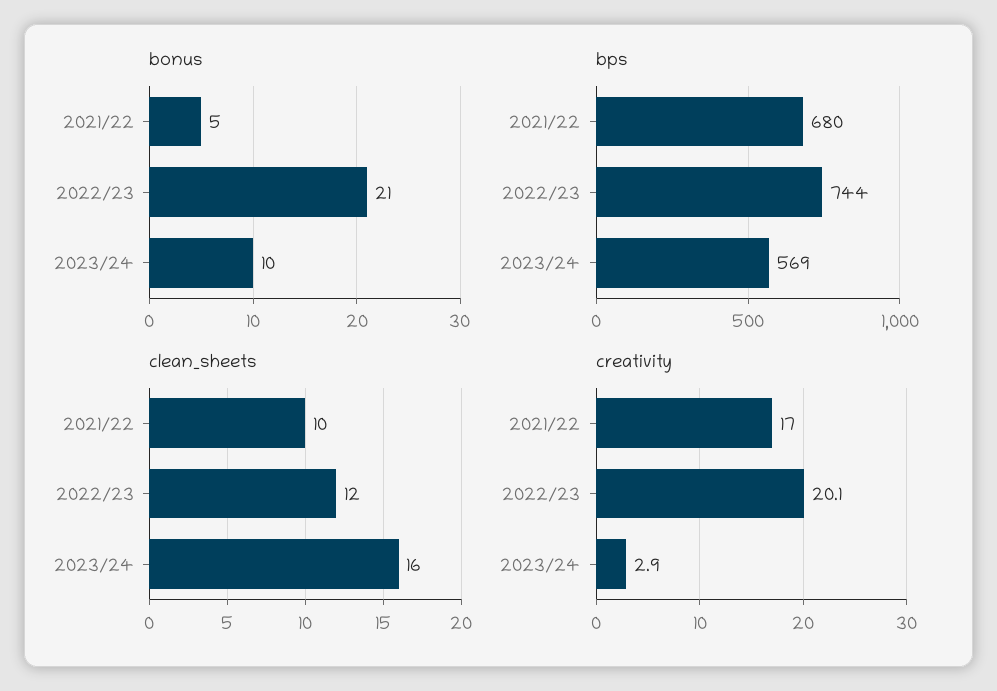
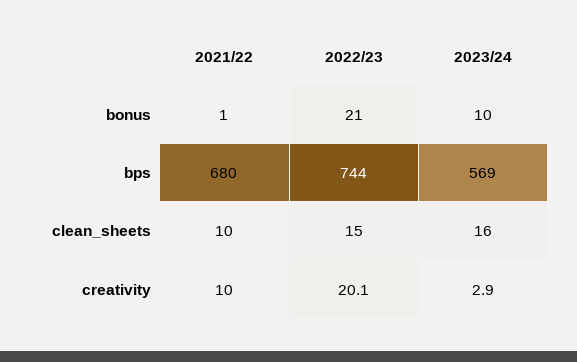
bonus, 2021/22: 5 -> 1
clean_sheets, 2022/23: 12 -> 15
creativity, 2021/22: 17 -> 10

